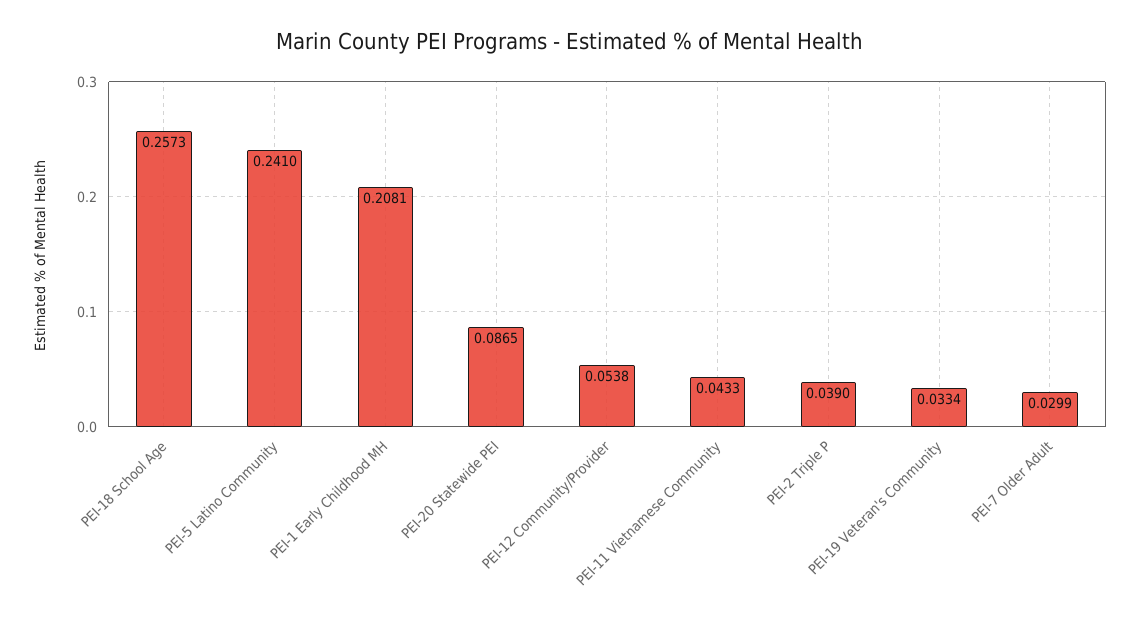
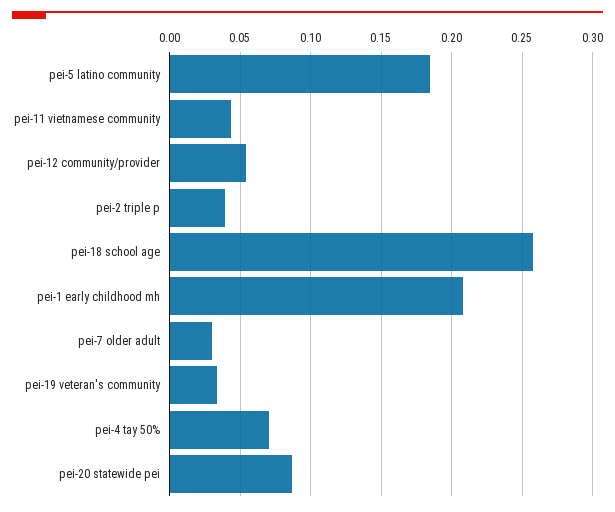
PEI-5 Latino Community: 0.241 -> 0.185
pei-4 tay 50%: none -> 0.07

